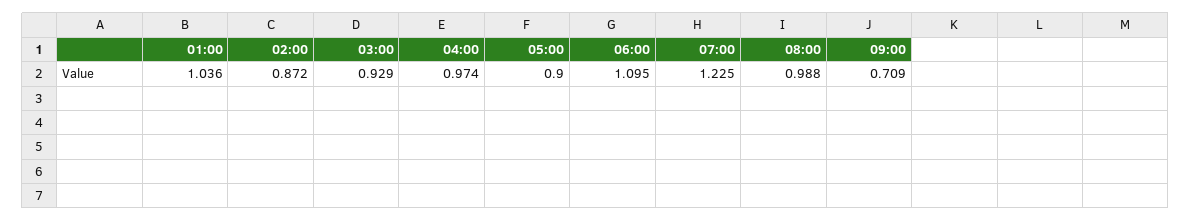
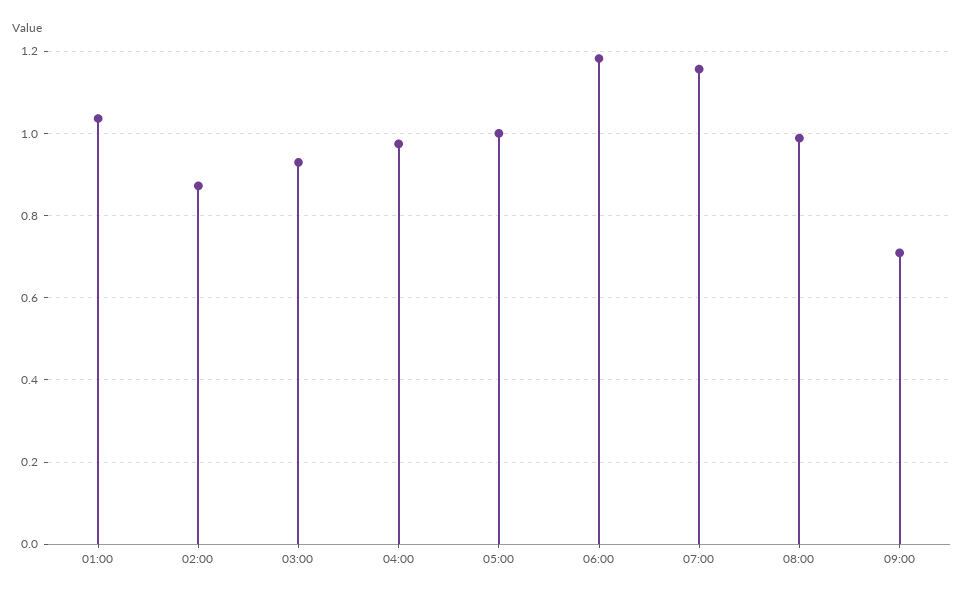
05:00: 0.9 -> 1
06:00: 1.095 -> 1.18
07:00: 1.225 -> 1.16

